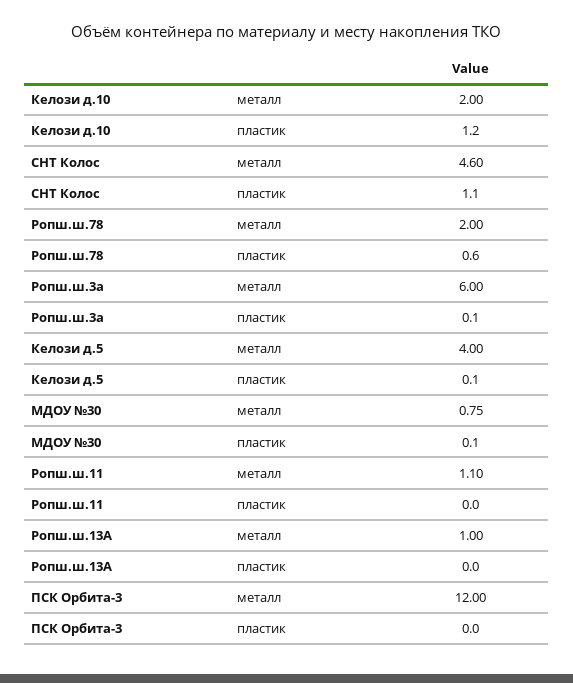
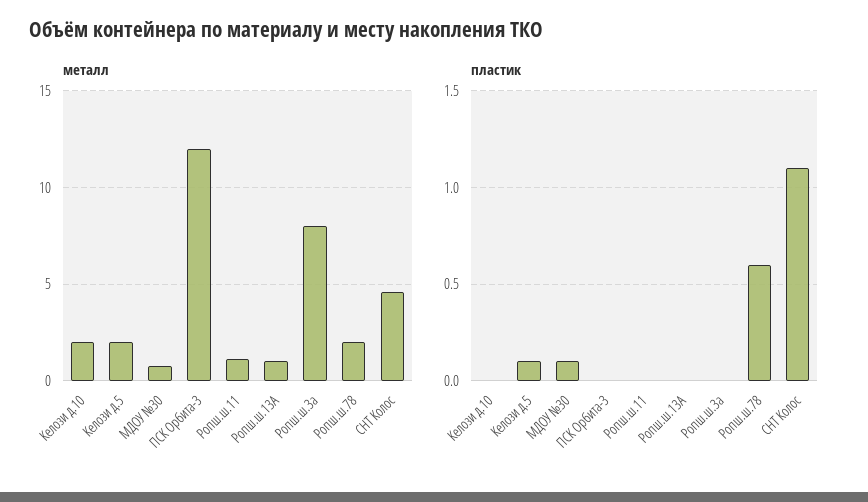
пластик, Келози д.10: 1.2 -> 0
металл, Ропш.ш.3а: 6 -> 8
пластик, Ропш.ш.3а: 0.1 -> 0
металл, Келози д.5: 4 -> 2

